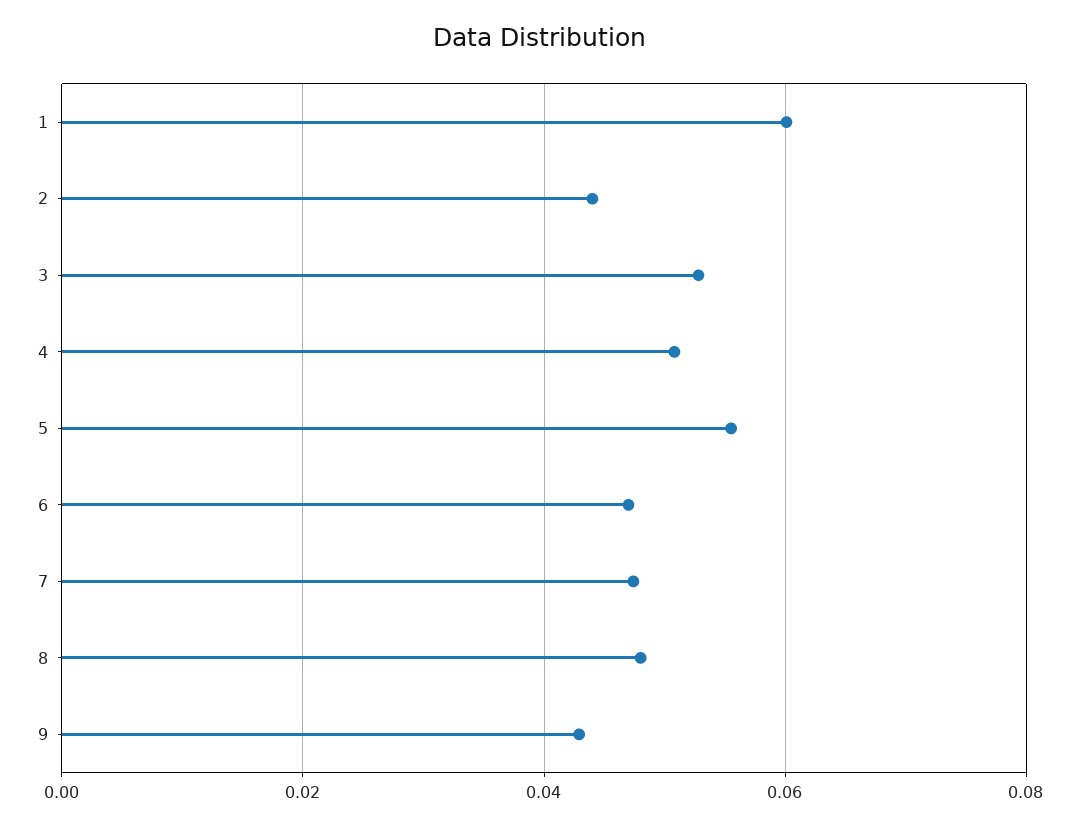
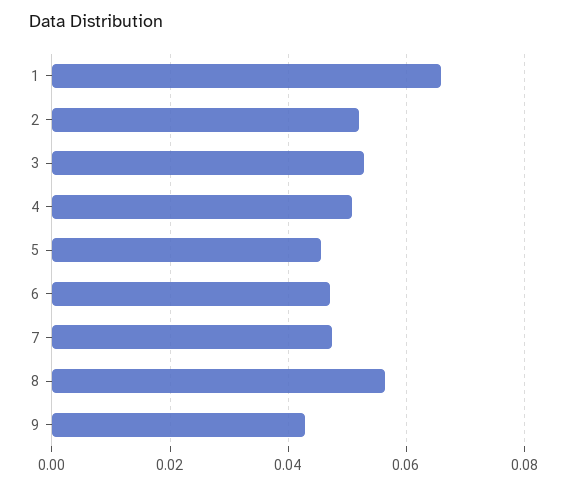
1: 0.06 -> 0.066
2: 0.044 -> 0.052
5: 0.056 -> 0.046
8: 0.048 -> 0.056

